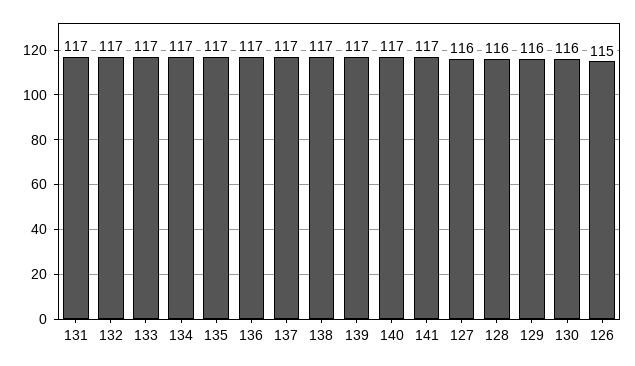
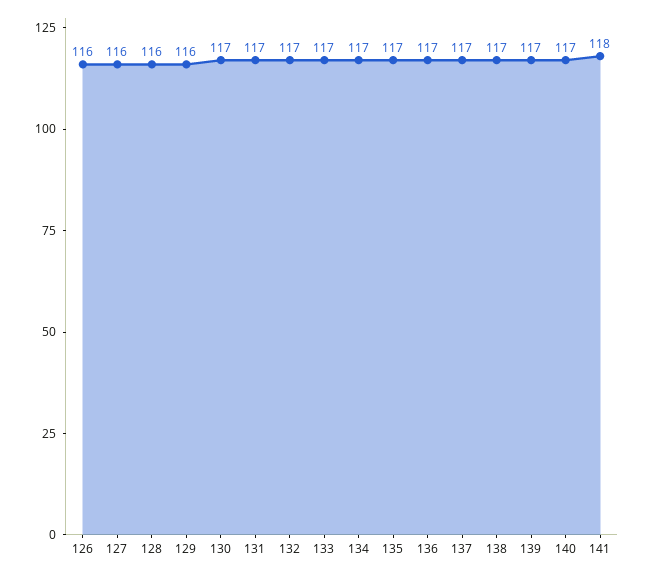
141: 117 -> 118
130: 116 -> 117
126: 115 -> 116

